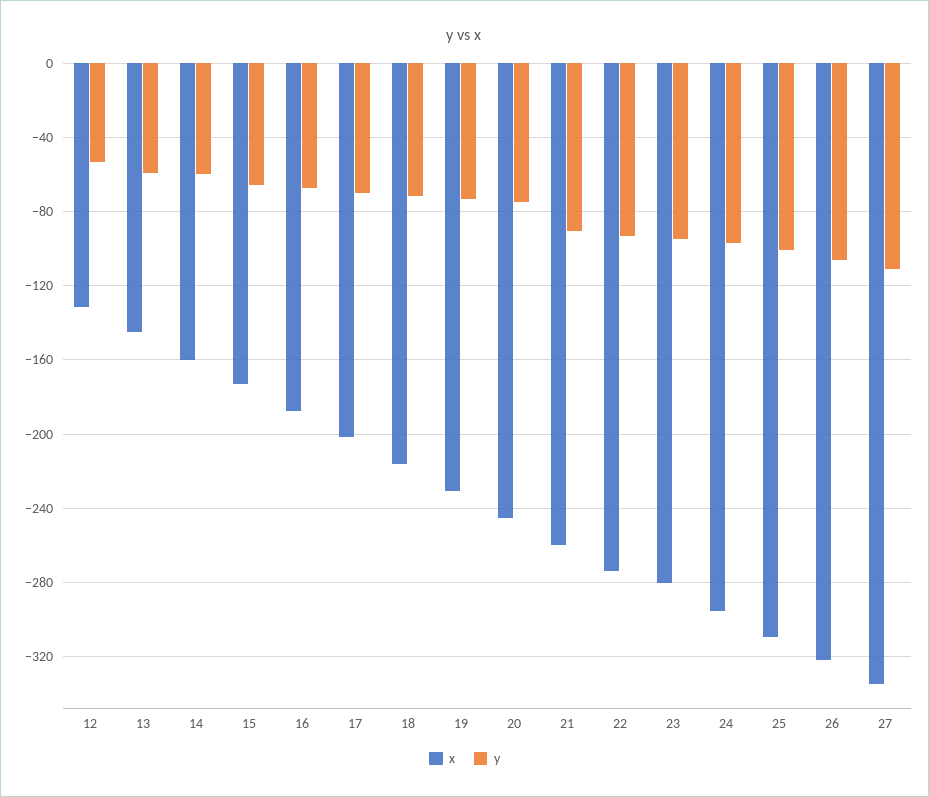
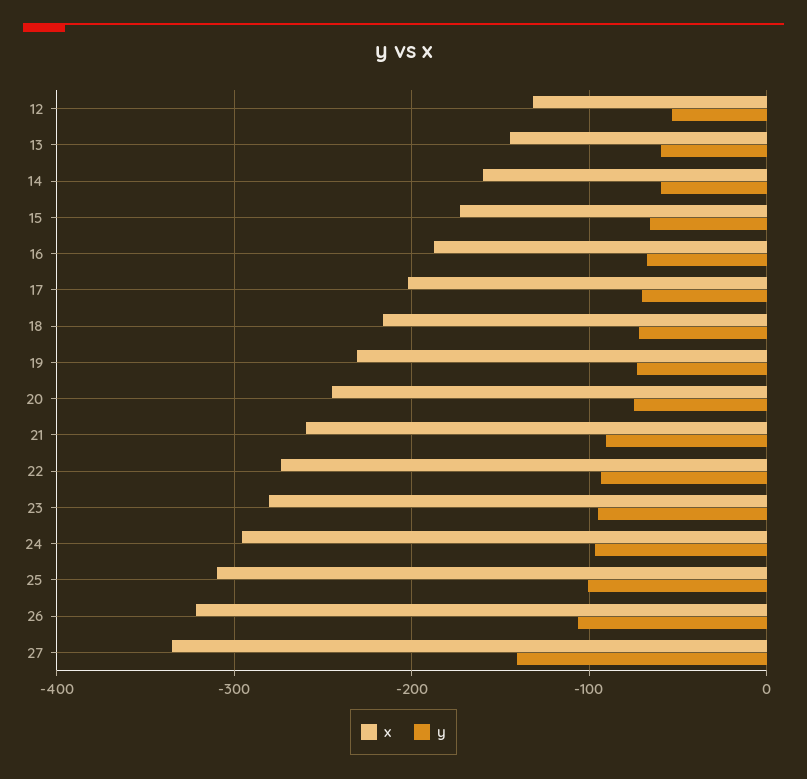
y, 27: -110 -> -140

